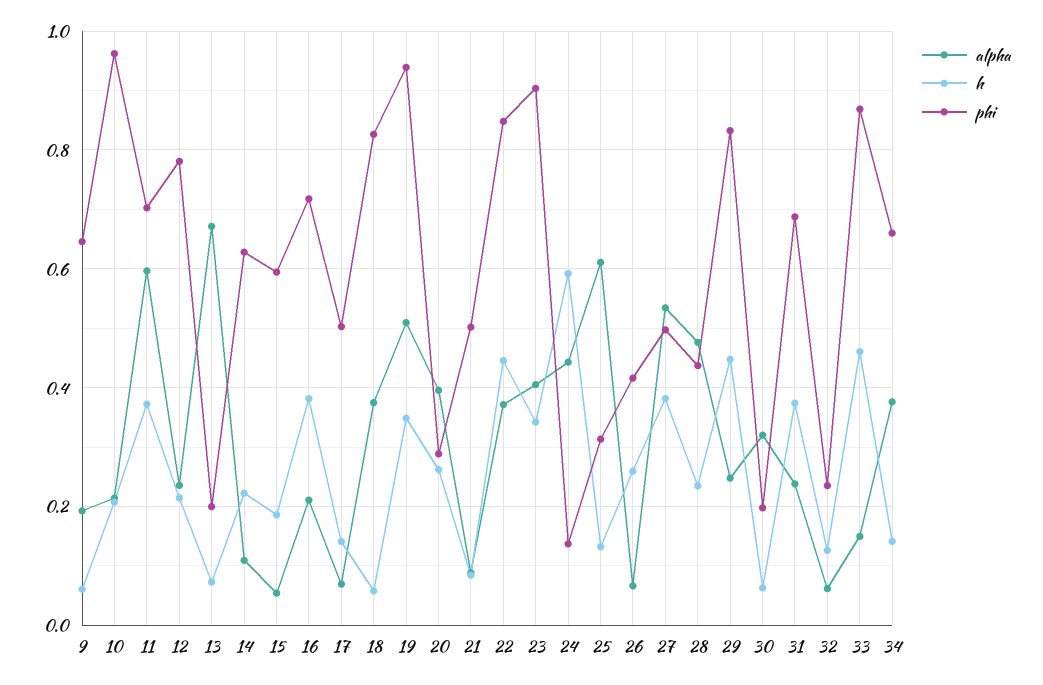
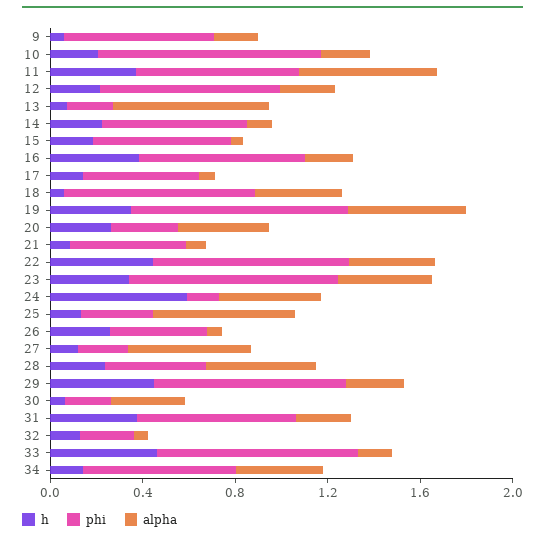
h, 27: 0.38 -> 0.1
phi, 27: 0.5 -> 0.2

